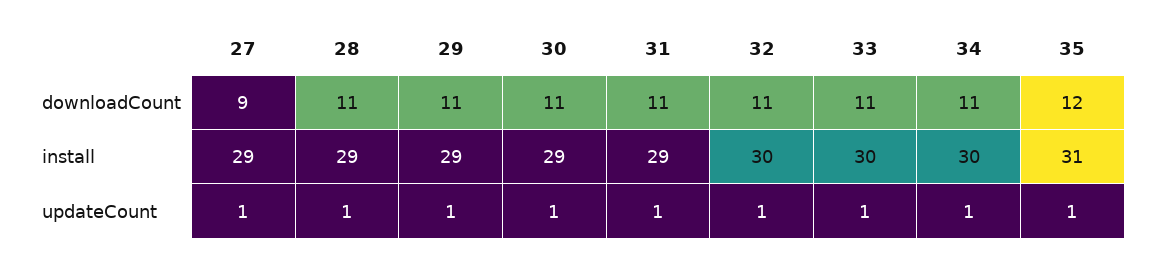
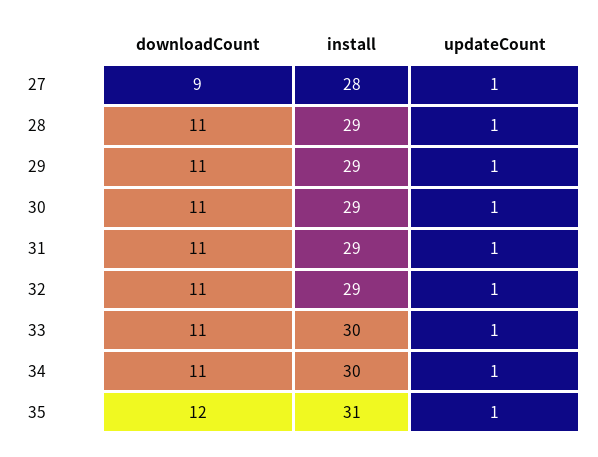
27, install: 29 -> 28
32, install: 30 -> 29

